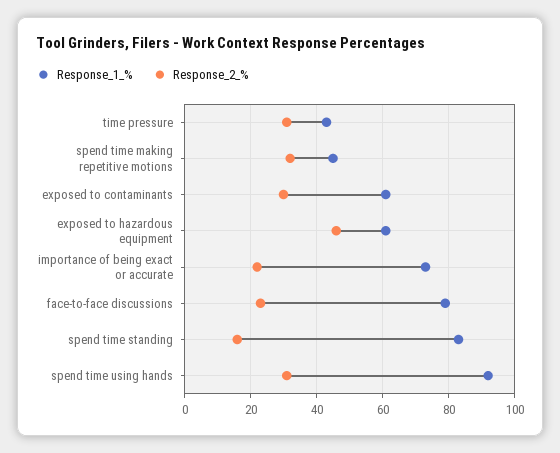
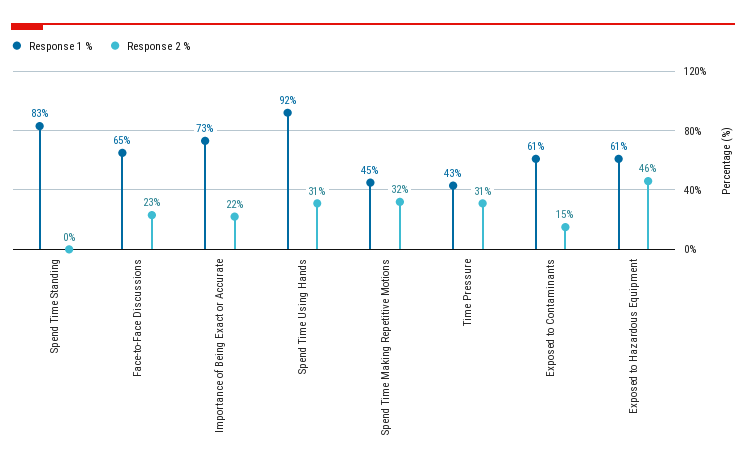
Response_2_%, exposed to contaminants: 30 -> 15
Response_1_%, face-to-face discussions: 80 -> 65
Response_2_%, spend time standing: 15 -> 0

